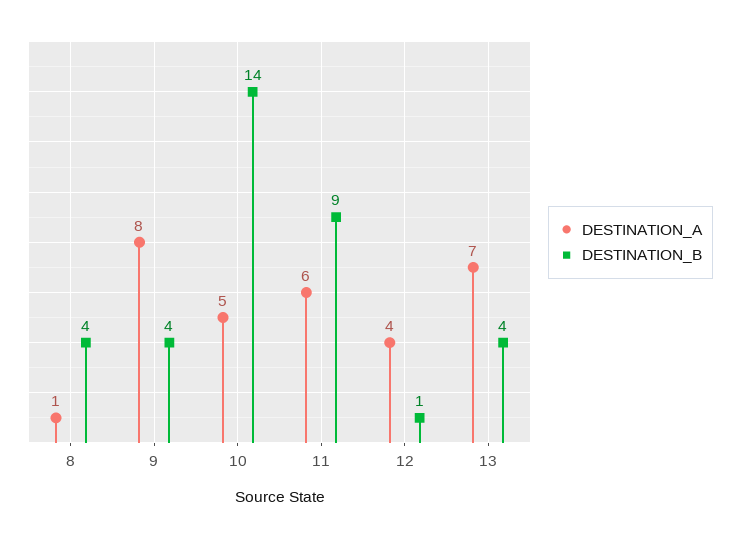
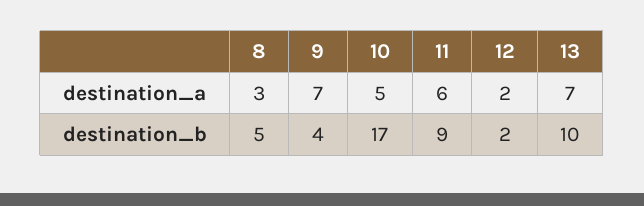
DESTINATION_A, 8: 1 -> 3
DESTINATION_B, 8: 4 -> 5
DESTINATION_A, 9: 8 -> 7
DESTINATION_B, 10: 14 -> 17
DESTINATION_A, 12: 4 -> 2
DESTINATION_B, 12: 1 -> 2
DESTINATION_B, 13: 4 -> 10

